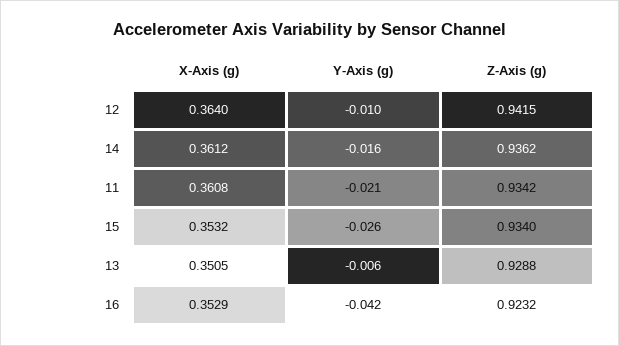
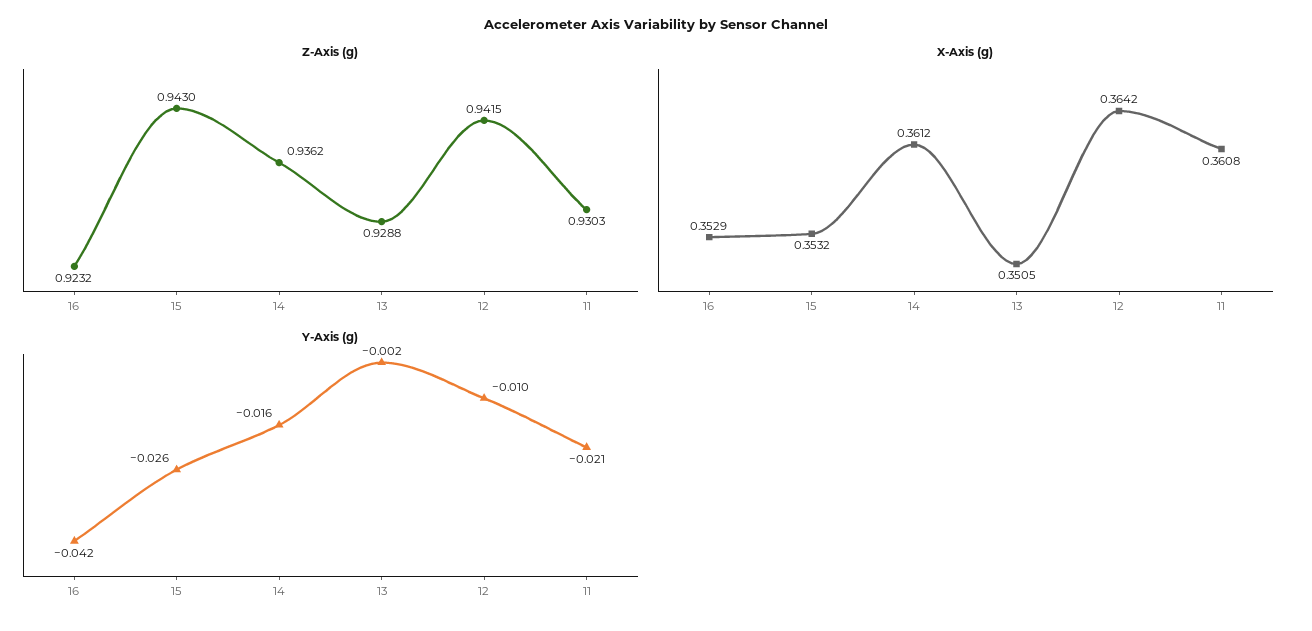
X-Axis (g), 12: 0.364 -> 0.3642
Z-Axis (g), 11: 0.9342 -> 0.9303
Z-Axis (g), 15: 0.934 -> 0.943
Y-Axis (g), 13: -0.006 -> -0.002

